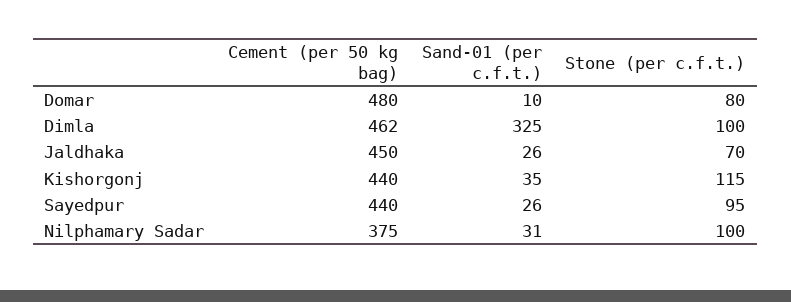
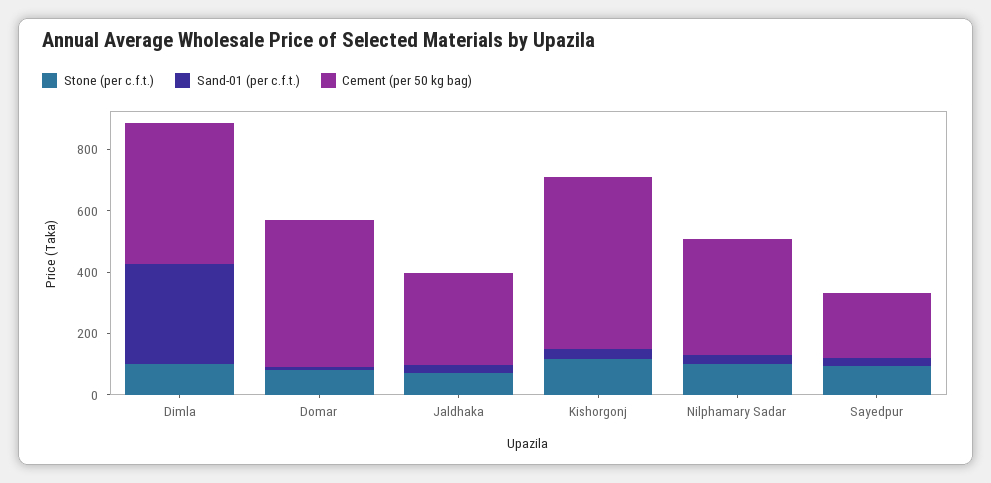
Cement (per 50 kg bag), Jaldhaka: 450 -> 300
Cement (per 50 kg bag), Kishorgonj: 440 -> 550
Cement (per 50 kg bag), Sayedpur: 440 -> 200

